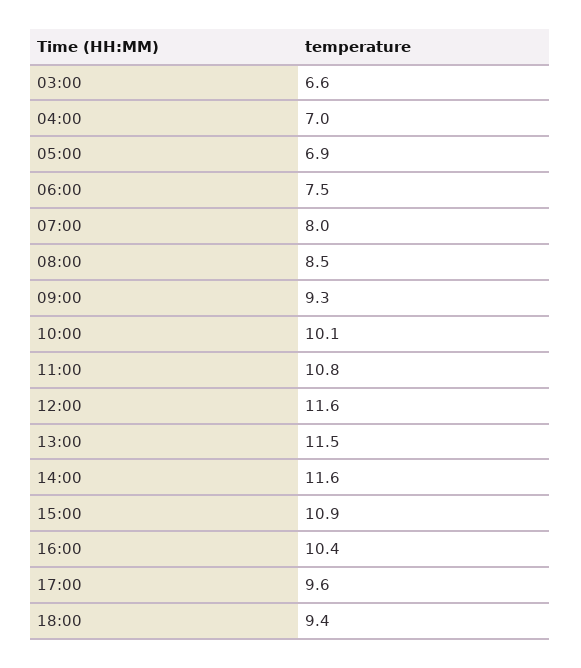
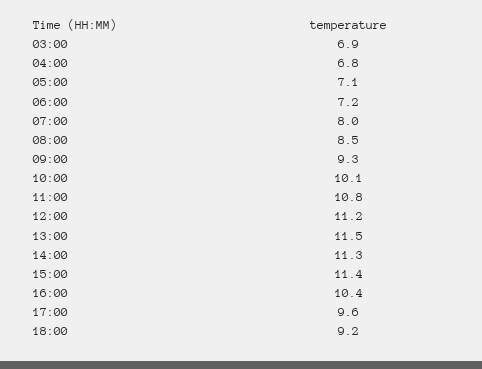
03:00: 6.6 -> 6.9
04:00: 7 -> 6.8
05:00: 6.9 -> 7.1
06:00: 7.5 -> 7.2
12:00: 11.6 -> 11.2
14:00: 11.6 -> 11.3
15:00: 10.9 -> 11.4
18:00: 9.4 -> 9.2

